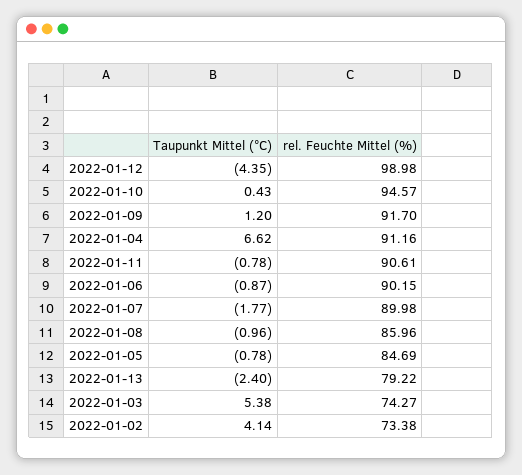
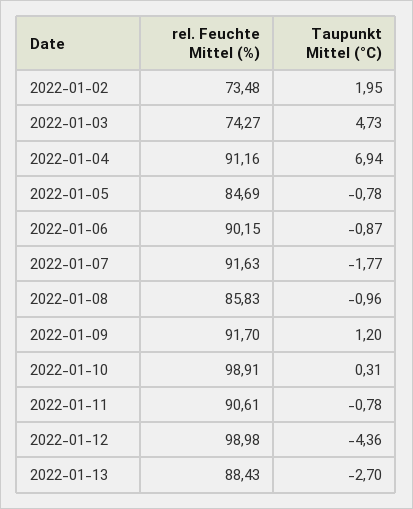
Taupunkt Mittel (°C), 2022-01-12: -4.35 -> -4.36
Taupunkt Mittel (°C), 2022-01-10: 0.43 -> 0.31
rel. Feuchte Mittel (%), 2022-01-10: 94.57 -> 98.91
Taupunkt Mittel (°C), 2022-01-04: 6.62 -> 6.94
rel. Feuchte Mittel (%), 2022-01-07: 89.98 -> 91.63
rel. Feuchte Mittel (%), 2022-01-08: 85.96 -> 85.83
Taupunkt Mittel (°C), 2022-01-13: -2.4 -> -2.7
rel. Feuchte Mittel (%), 2022-01-13: 79.22 -> 88.43
Taupunkt Mittel (°C), 2022-01-03: 5.38 -> 4.73
Taupunkt Mittel (°C), 2022-01-02: 4.14 -> 1.95
rel. Feuchte Mittel (%), 2022-01-02: 73.38 -> 73.48

